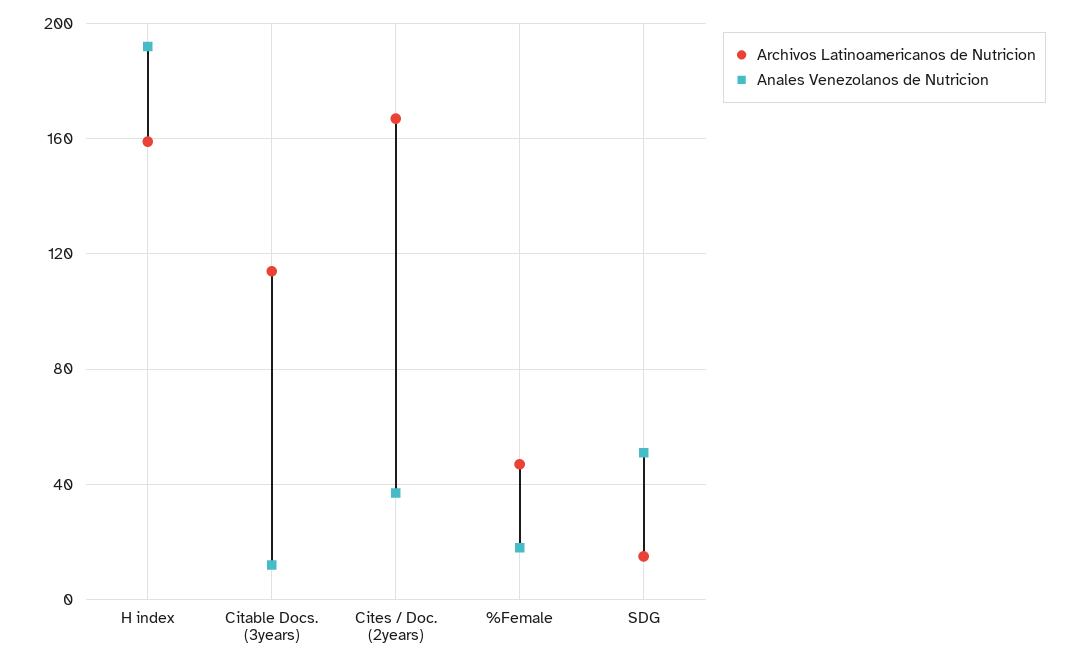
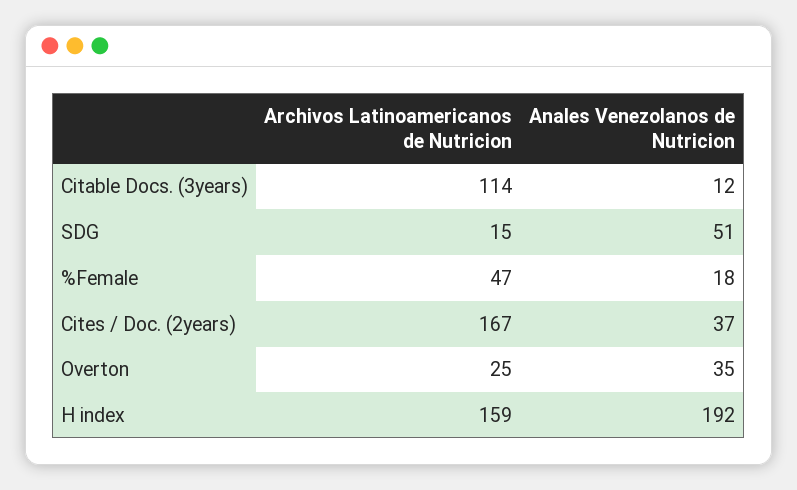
Archivos Latinoamericanos de Nutricion, Overton: none -> 25
Anales Venezolanos de Nutricion, Overton: none -> 35

